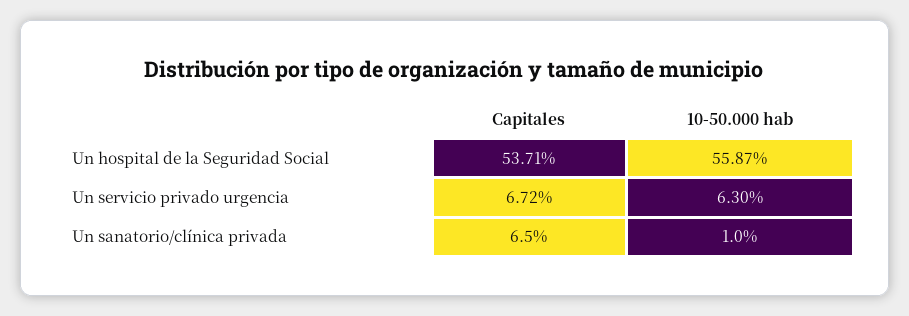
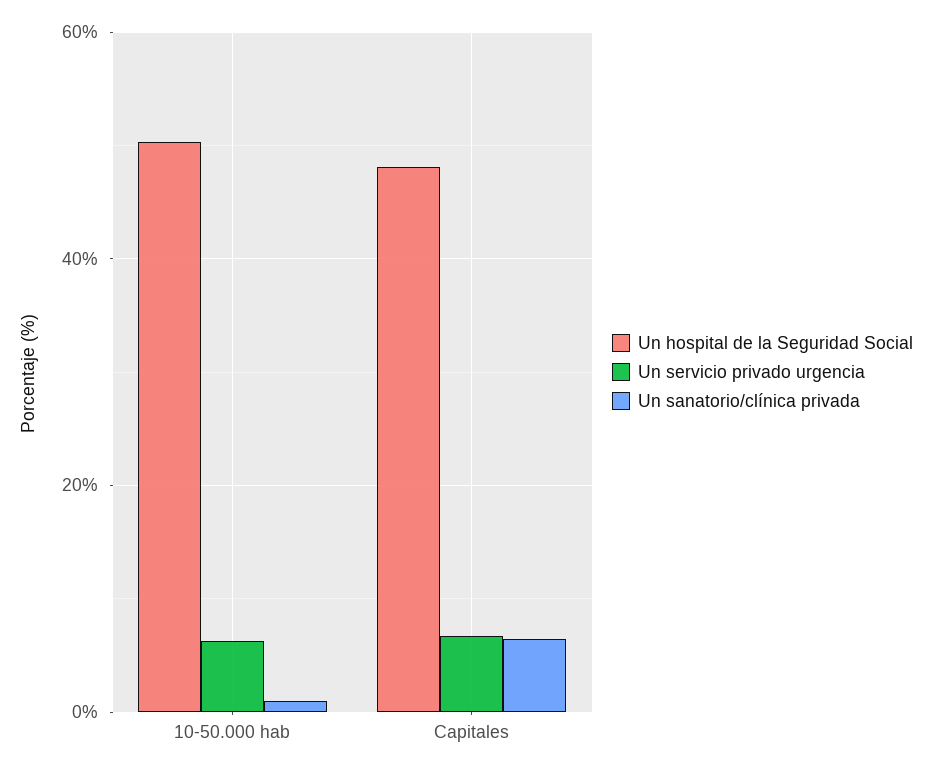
Un hospital de la Seguridad Social, Capitales: 53.71 -> 48
Un hospital de la Seguridad Social, 10-50.000 hab: 55.87 -> 50

